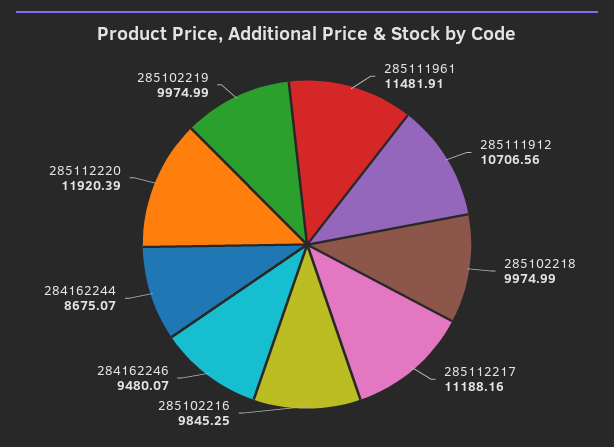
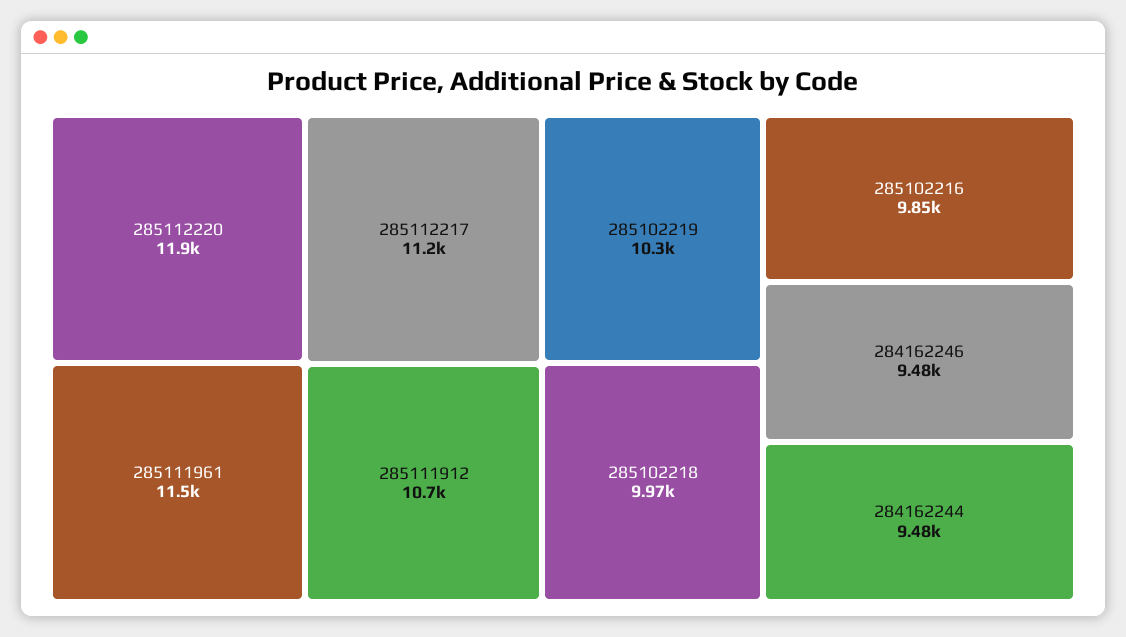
284162244: 8675.07 -> 9480
285102219: 9974.99 -> 10300

